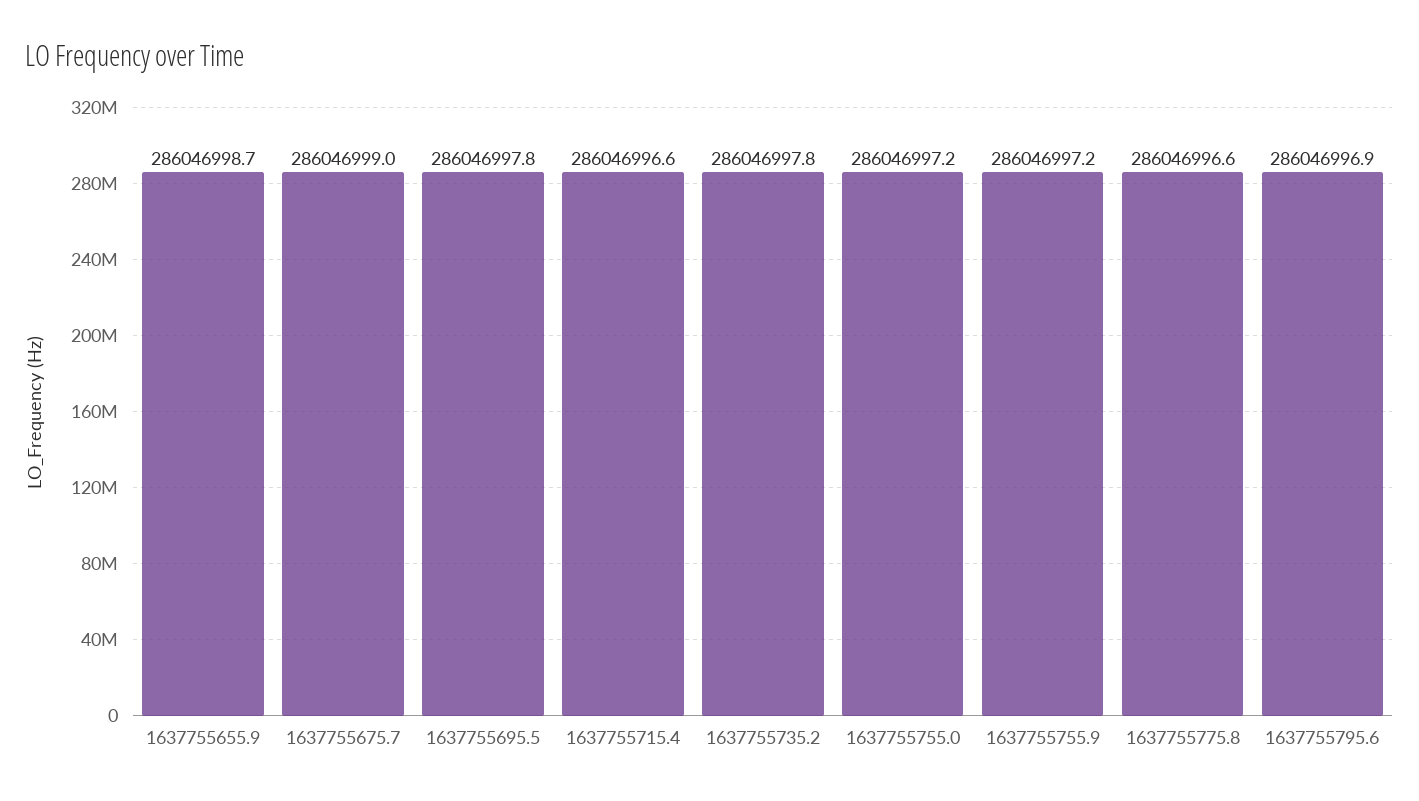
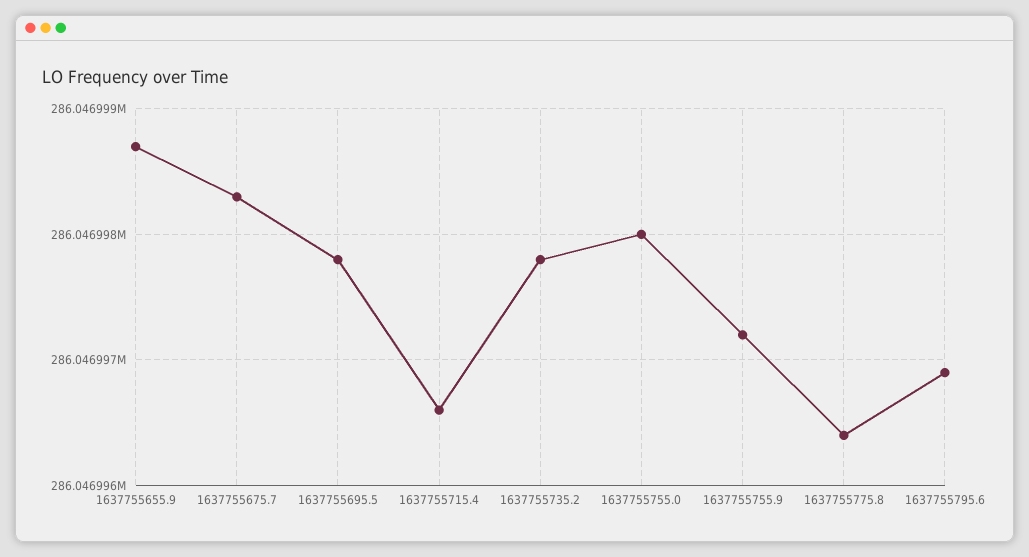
1637755675.7: 286046999 -> 286046998.3
1637755755.0: 286046997.2 -> 286046998
1637755775.8: 286046996.6 -> 286046996.4

